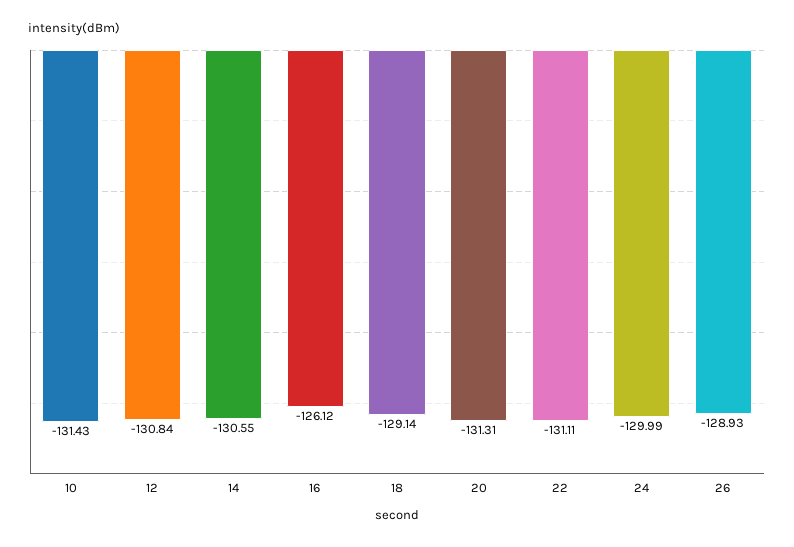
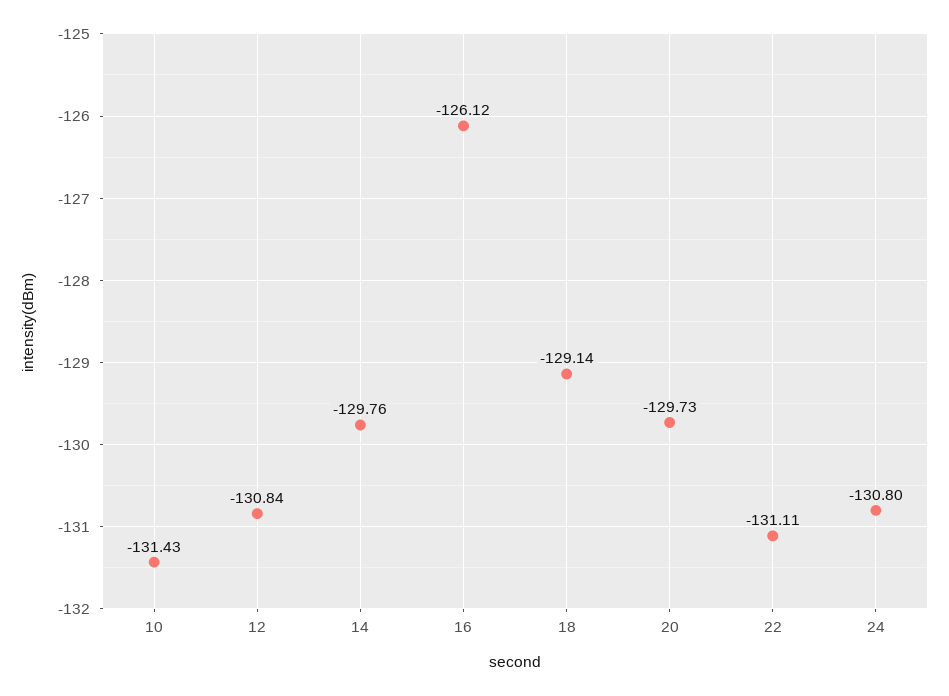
14: -130.55 -> -129.76
20: -131.31 -> -129.73
24: -129.99 -> -130.8
26: -128.93 -> none

